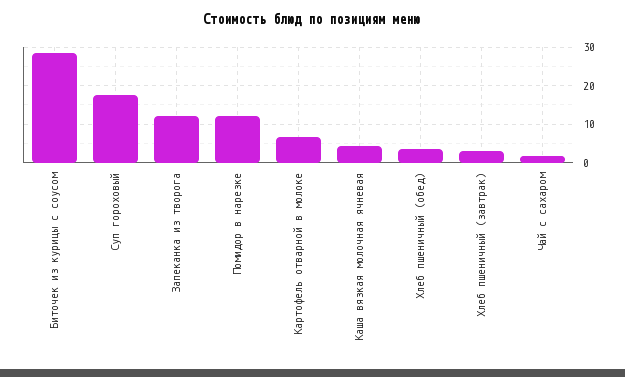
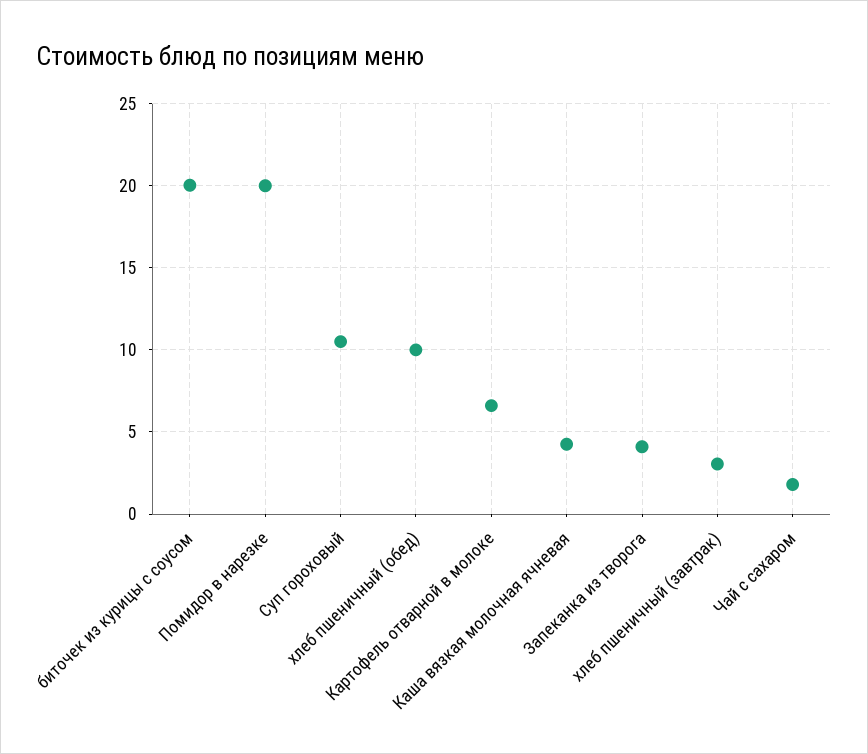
Биточек из курицы с соусом: 28 -> 20
Суп гороховый: 18 -> 10.5
Запеканка из творога: 12 -> 4
Помидор в нарезке: 12 -> 20
Хлеб пшеничный (обед): 4 -> 10

